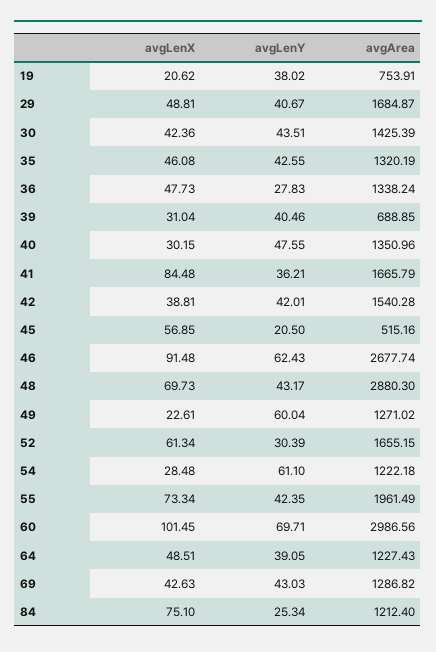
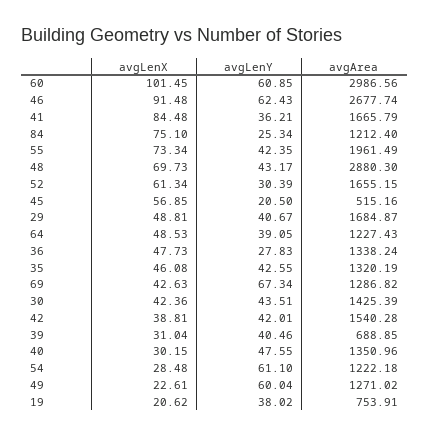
avgLenY, 60: 69.71 -> 60.85
avgLenX, 64: 48.51 -> 48.53
avgLenY, 69: 43.03 -> 67.34

